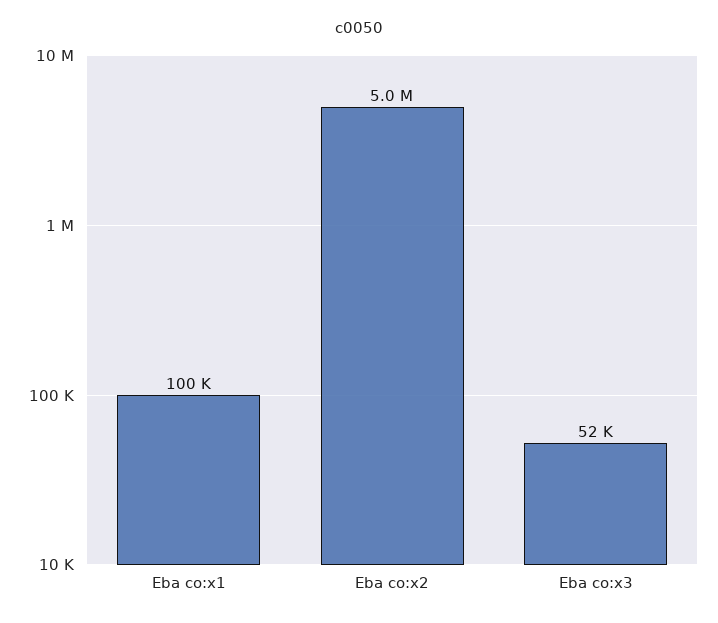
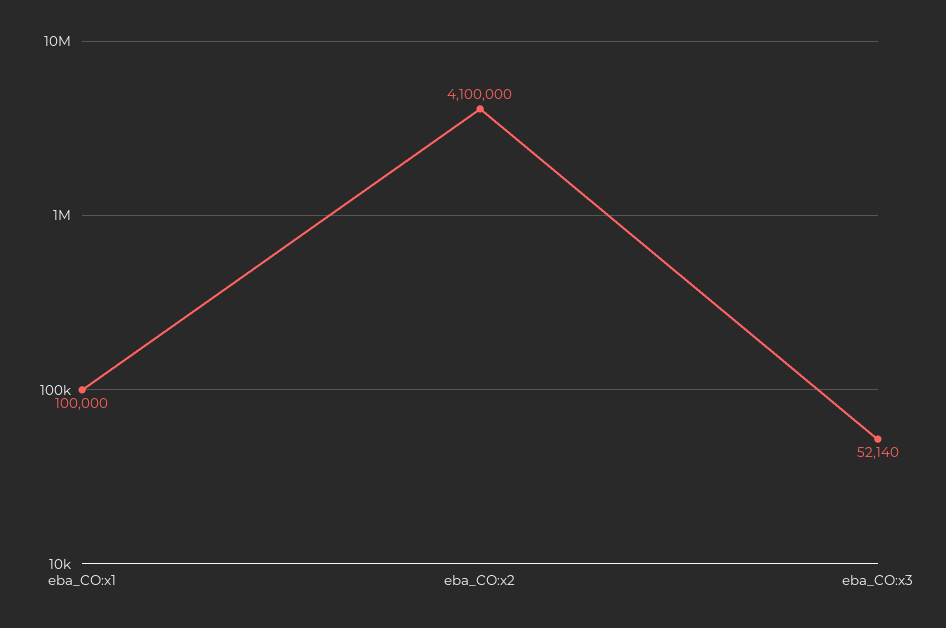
Eba co:x2: 5000000 -> 4100000

